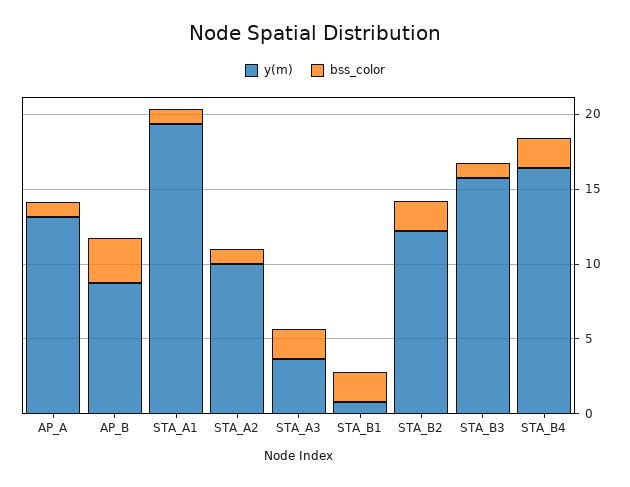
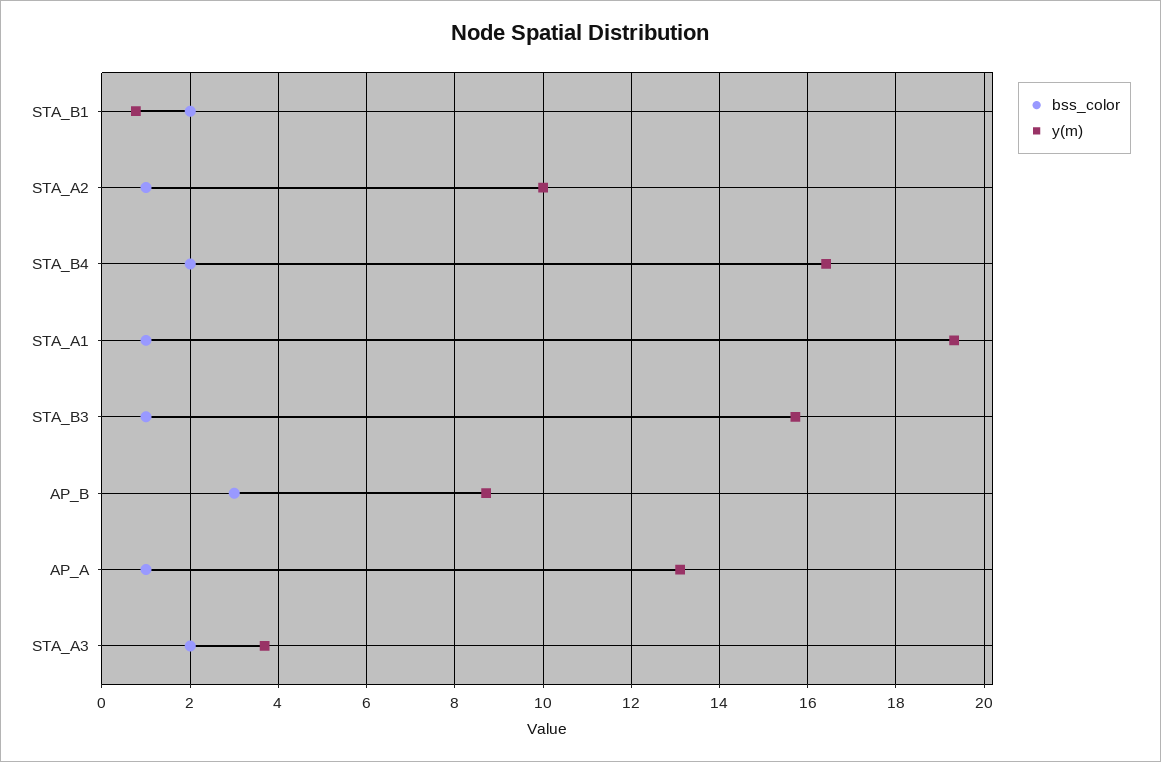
y(m), STA_B2: 12 -> none
bss_color, STA_B2: 2 -> none

